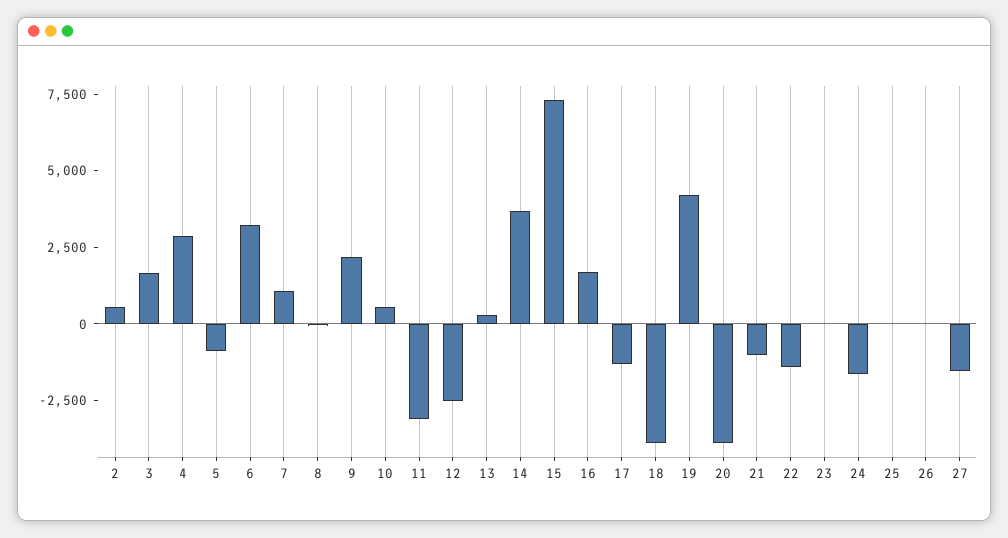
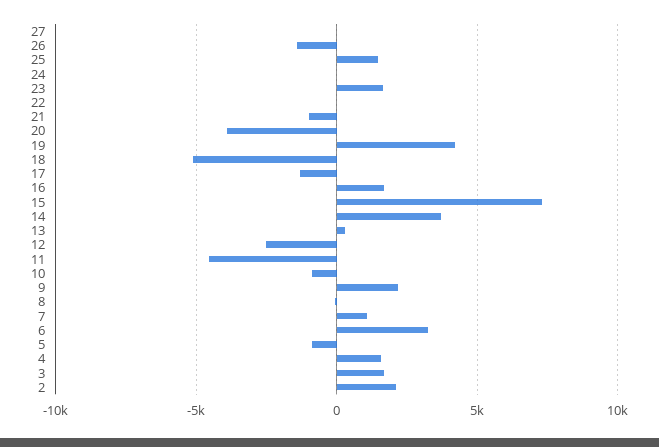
2: 500 -> 2000
4: 3000 -> 1500
10: 500 -> -1000
11: -3000 -> -4500
18: -4000 -> -5000
22: -1500 -> 0
23: 0 -> 1500
24: -1500 -> 0
25: 0 -> 1500
26: 0 -> -1500
27: -1500 -> 0

